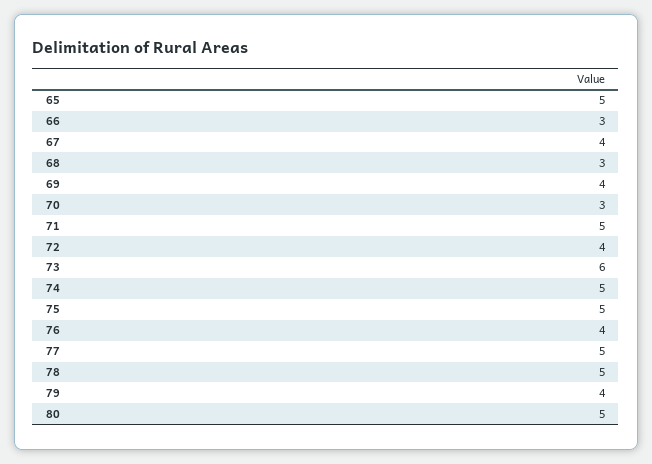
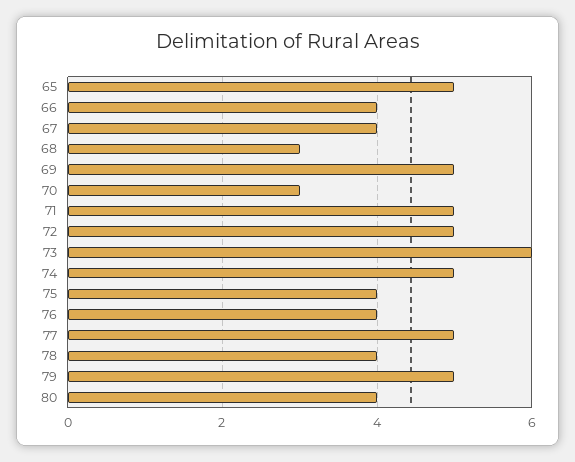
66: 3 -> 4
69: 4 -> 5
72: 4 -> 5
75: 5 -> 4
78: 5 -> 4
79: 4 -> 5
80: 5 -> 4

